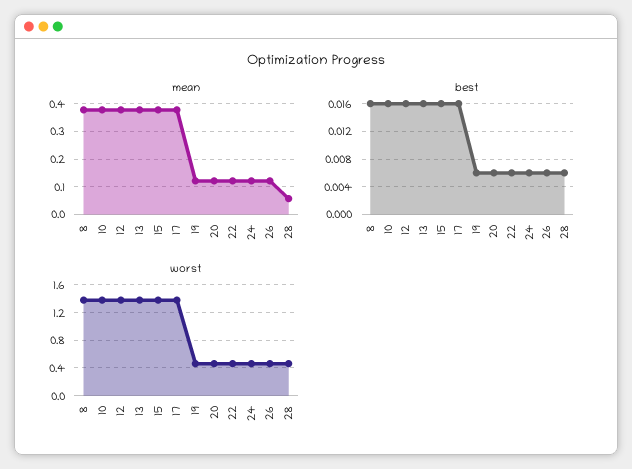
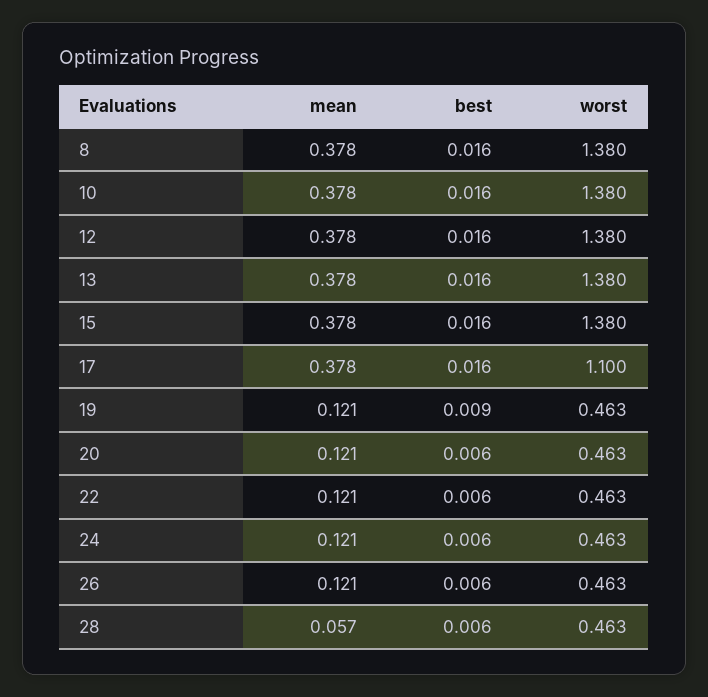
best, 19: 0.006 -> 0.009
worst, 17: 1.4 -> 1.1

